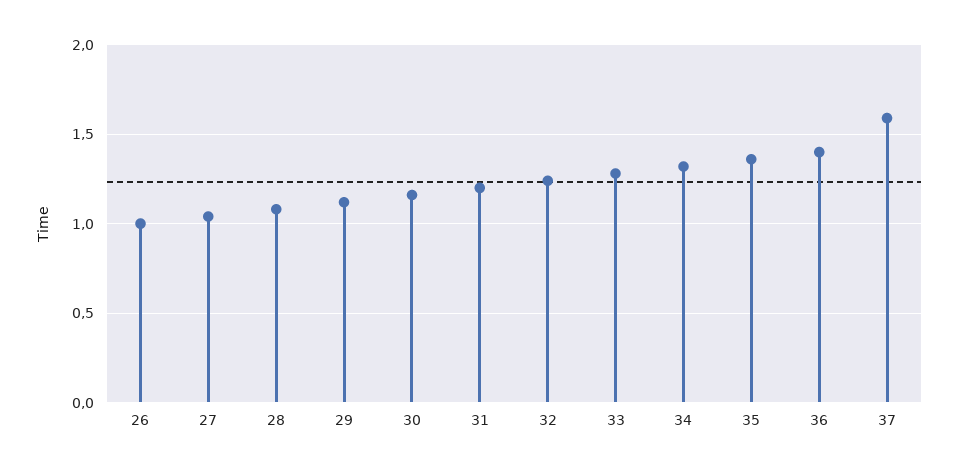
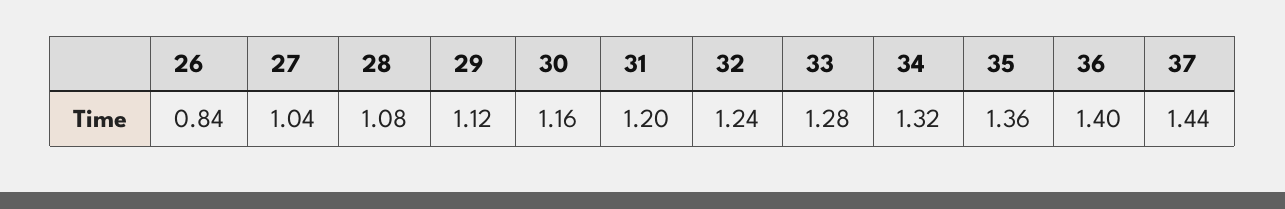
26: 1 -> 0.84
37: 1.6 -> 1.44

